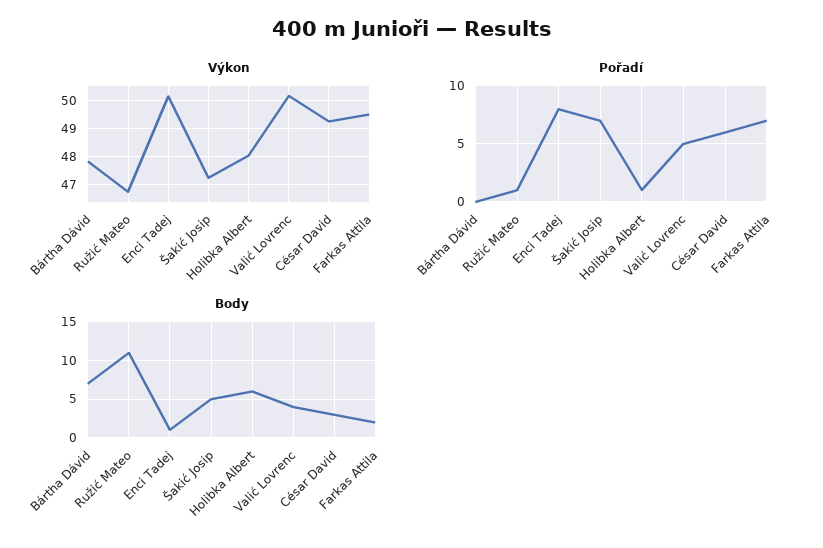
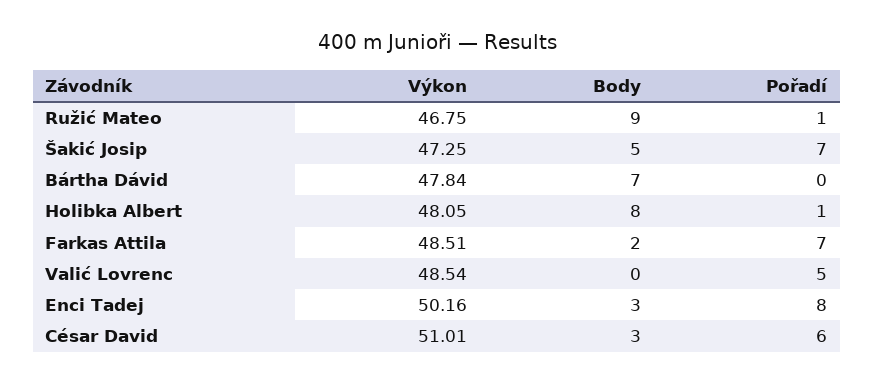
Výkon, Valić Lovrenc: 50.25 -> 48.54
Výkon, César David: 49.25 -> 51.01
Výkon, Farkas Attila: 49.5 -> 48.51
Body, Ružić Mateo: 11 -> 9
Body, Enci Tadej: 1 -> 3
Body, Holibka Albert: 6 -> 8
Body, Valić Lovrenc: 4 -> 0

